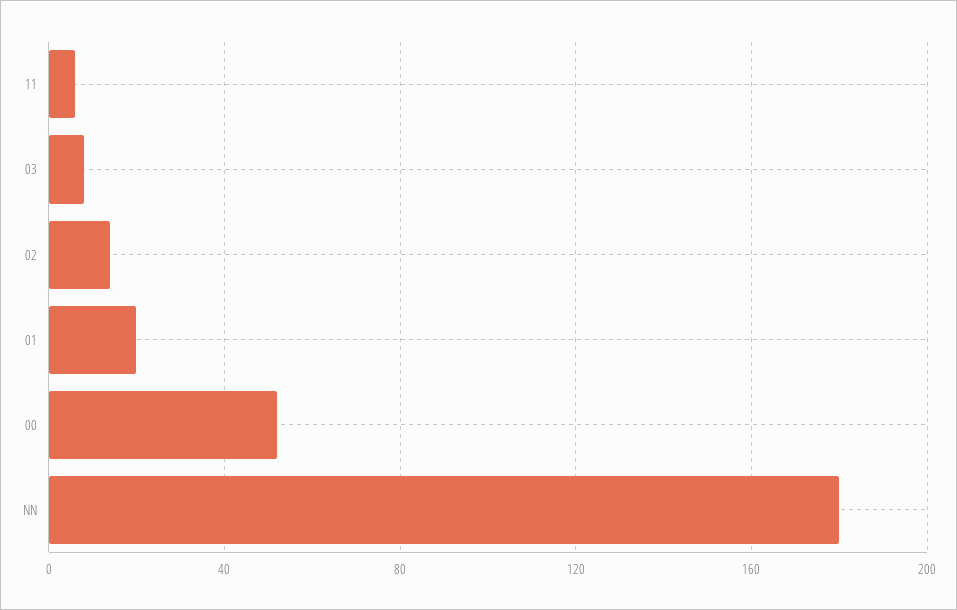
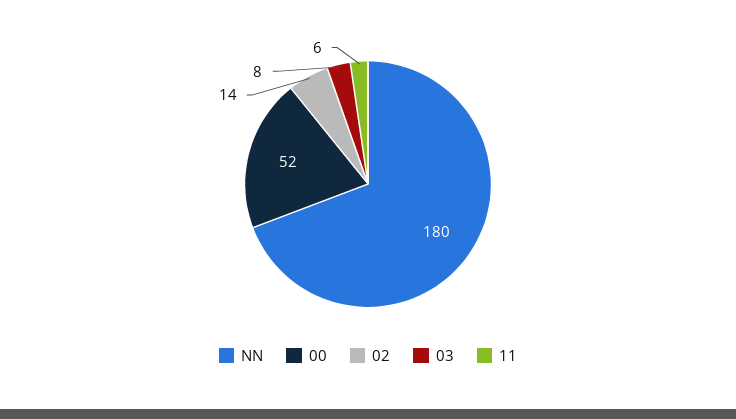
01: 20 -> none

